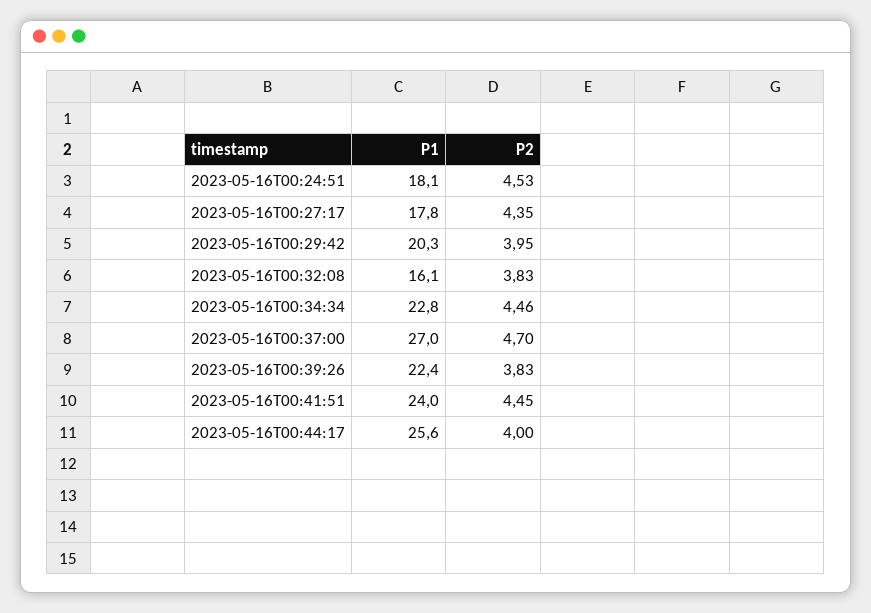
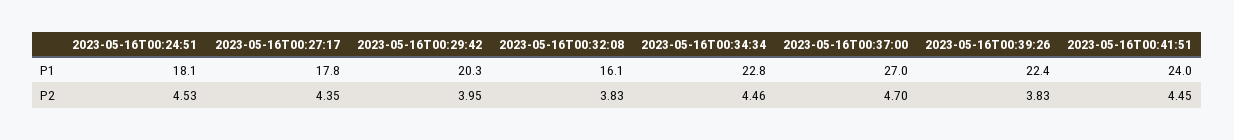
P1, 2023-05-16T00:44:17: 25.6 -> none
P2, 2023-05-16T00:44:17: 4 -> none

